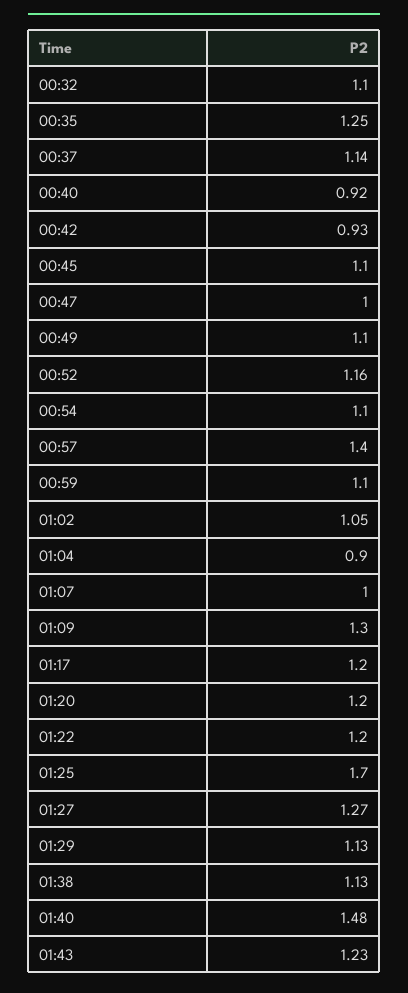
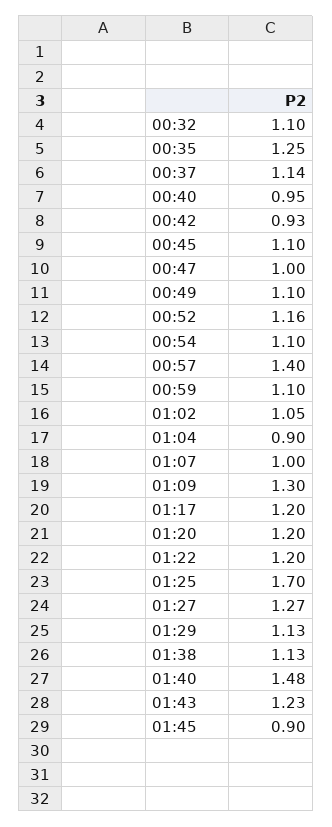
00:40: 0.92 -> 0.95
01:45: none -> 0.9

